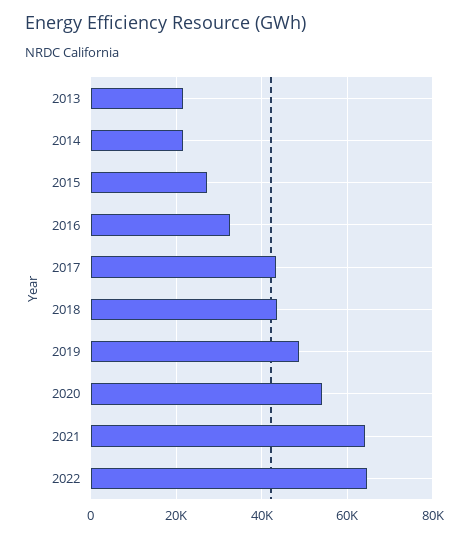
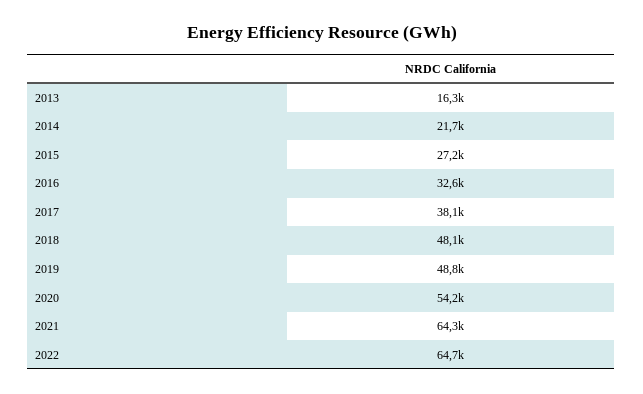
2013: 22000 -> 16300
2017: 44000 -> 38100
2018: 44000 -> 48100

